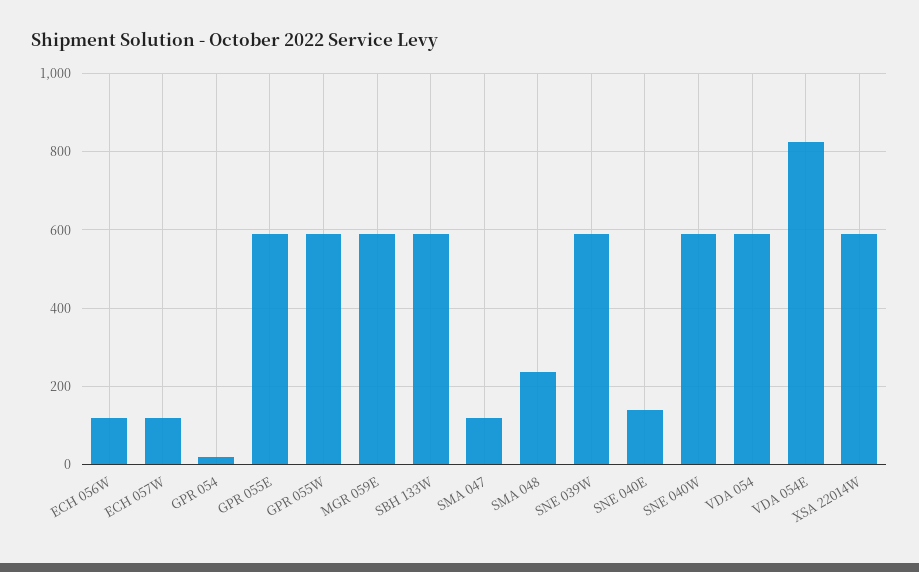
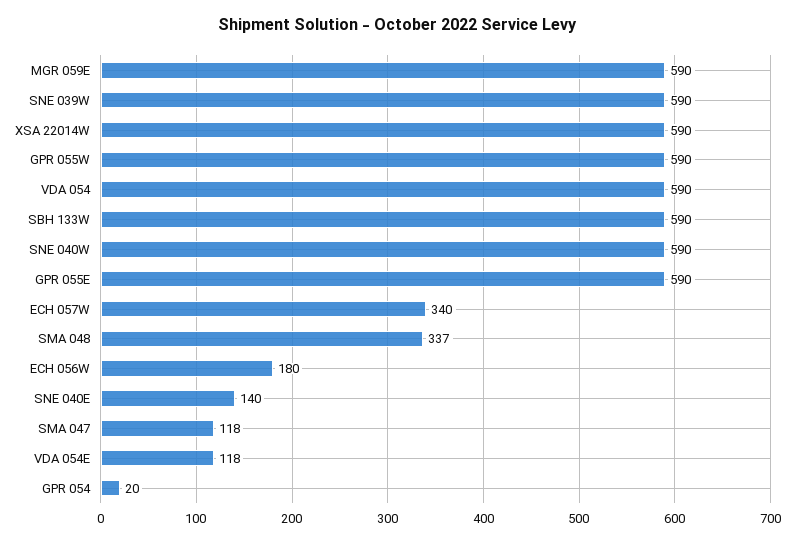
ECH 056W: 120 -> 180
ECH 057W: 120 -> 340
SMA 048: 240 -> 337
VDA 054E: 820 -> 118

